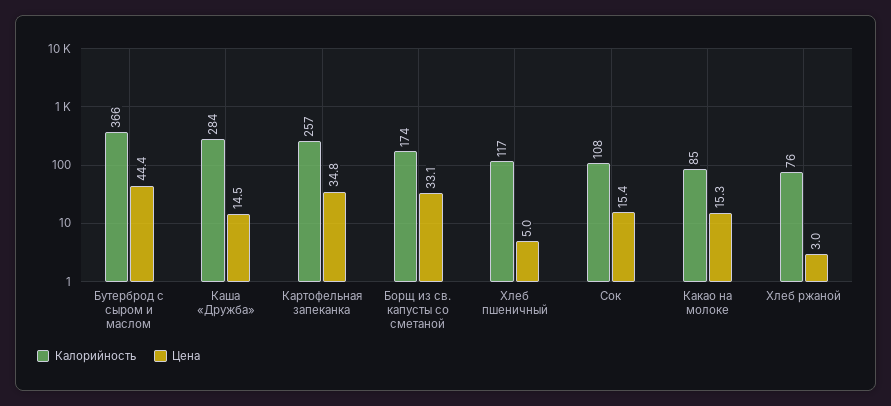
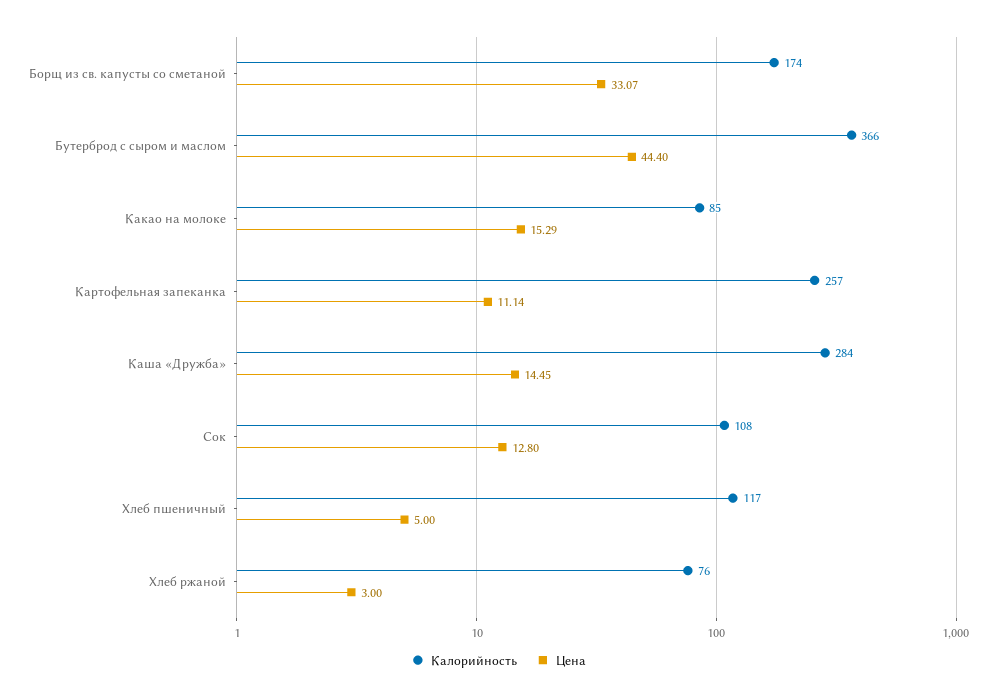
Цена, Картофельная запеканка: 34.8 -> 11.14
Цена, Сок: 15.4 -> 12.8

